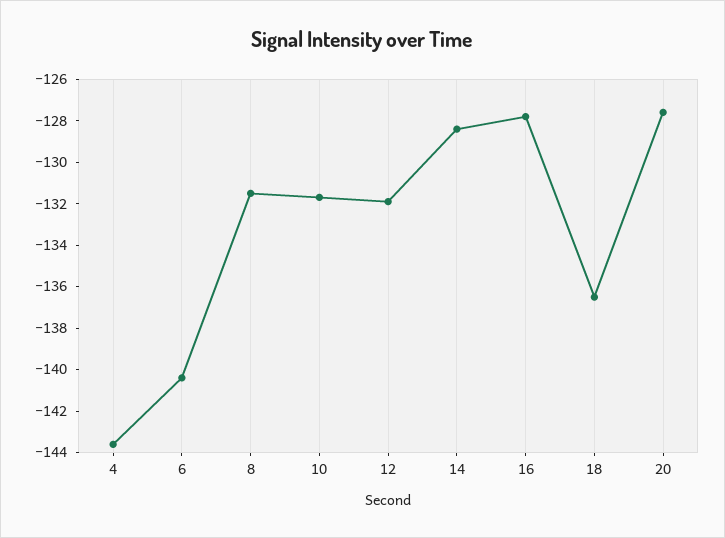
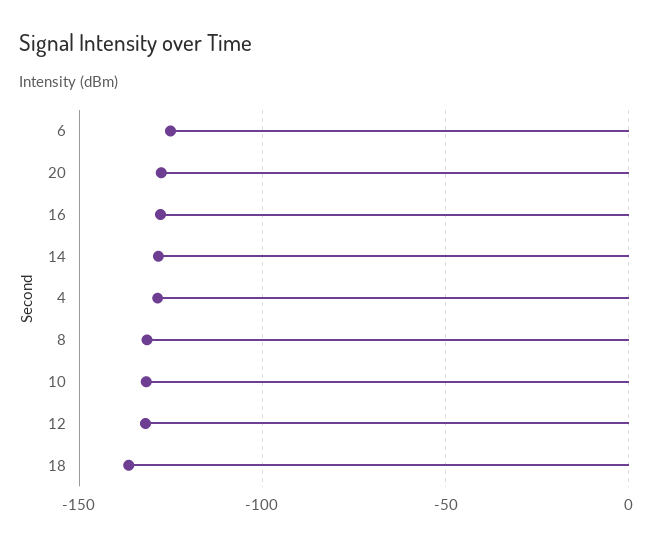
4: -143.5 -> -130
6: -140.5 -> -125

